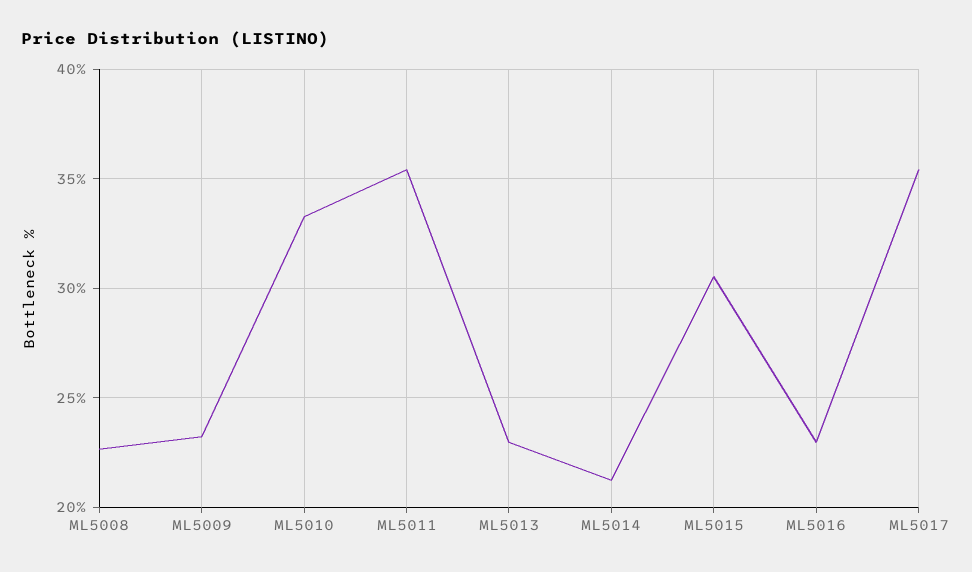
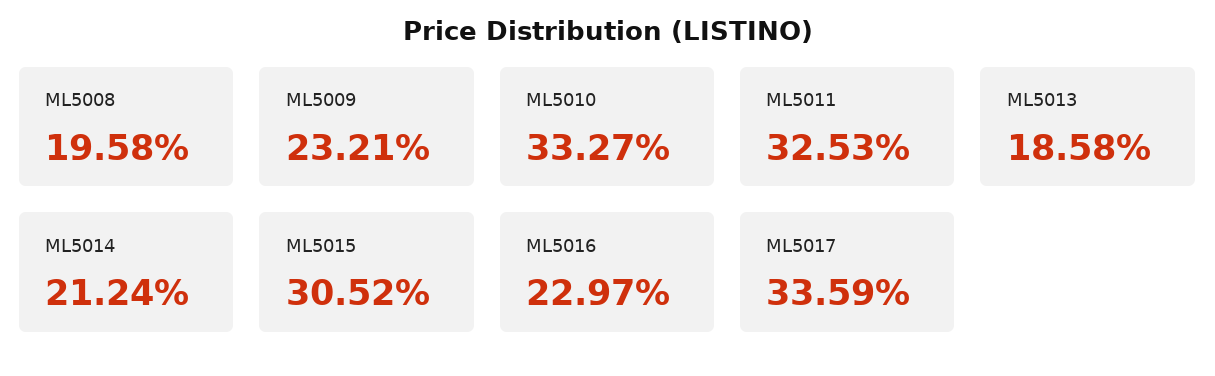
ML5008: 22.5 -> 19.58
ML5011: 35.5 -> 32.53
ML5013: 23 -> 18.58
ML5017: 35.5 -> 33.59

